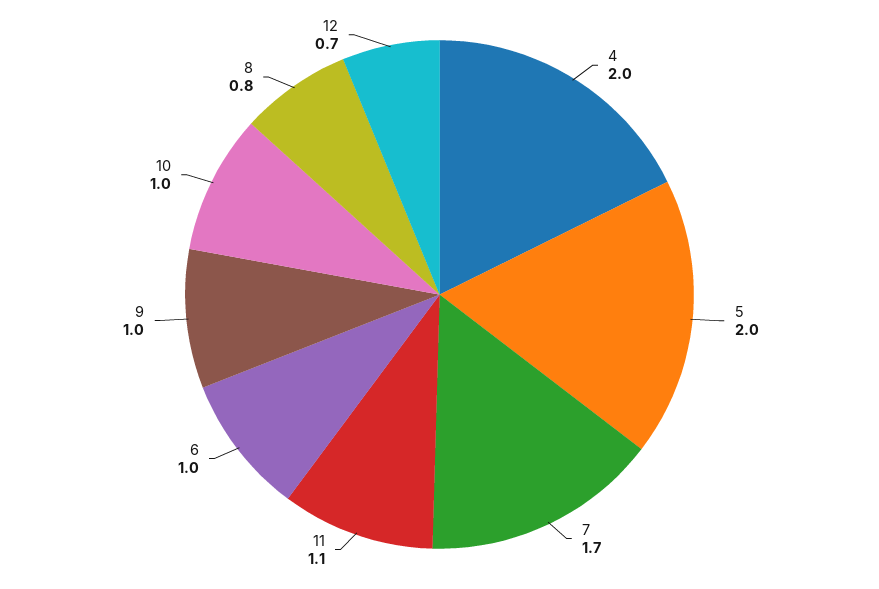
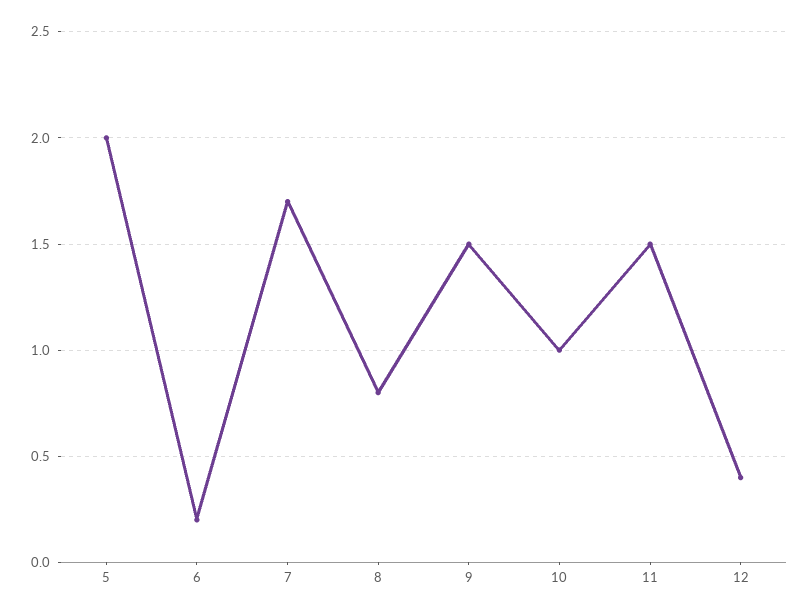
4: 2 -> none
11: 1.1 -> 1.5
6: 1 -> 0.2
9: 1 -> 1.5
12: 0.7 -> 0.4

